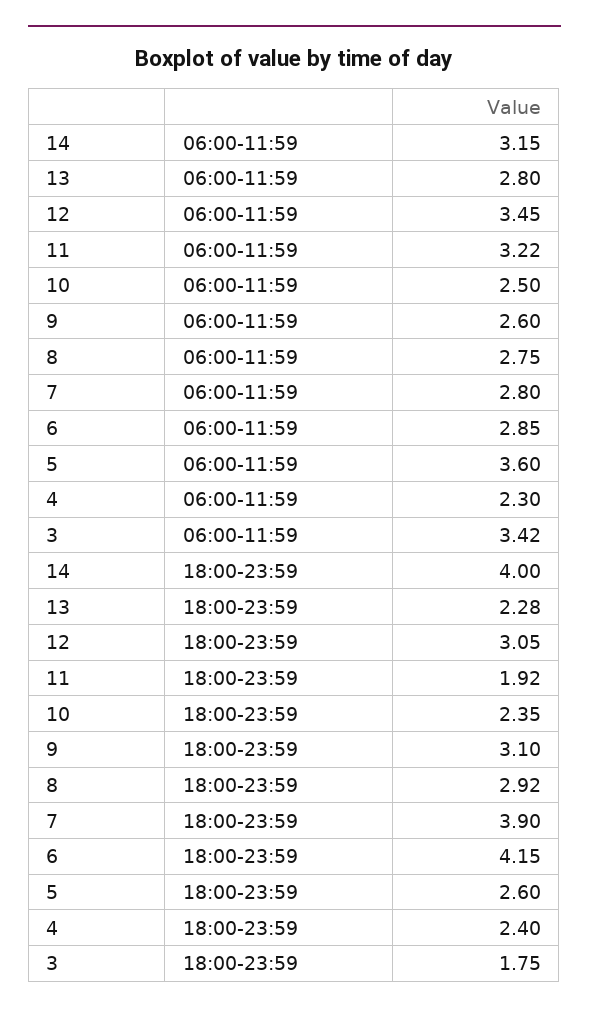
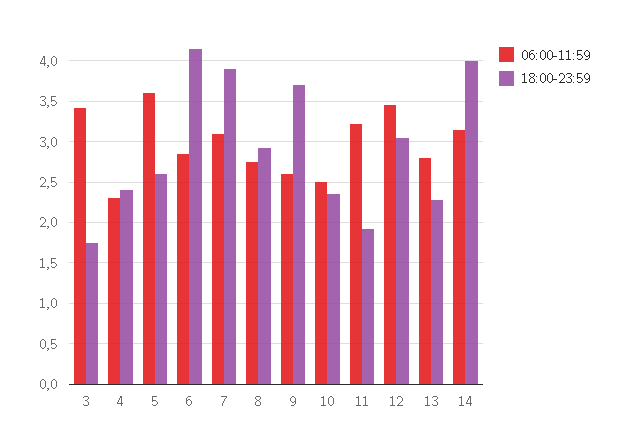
06:00-11:59, 7: 2.8 -> 3.1
18:00-23:59, 9: 3.1 -> 3.7

